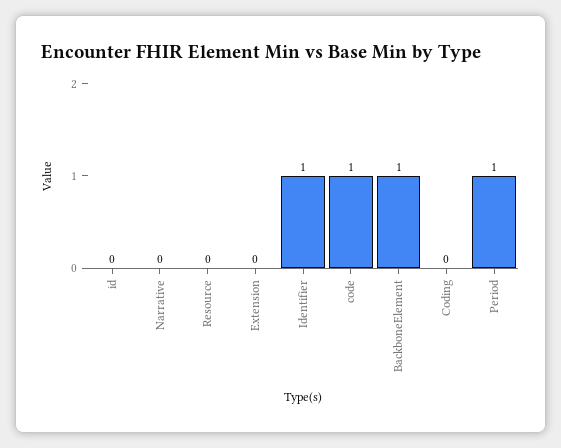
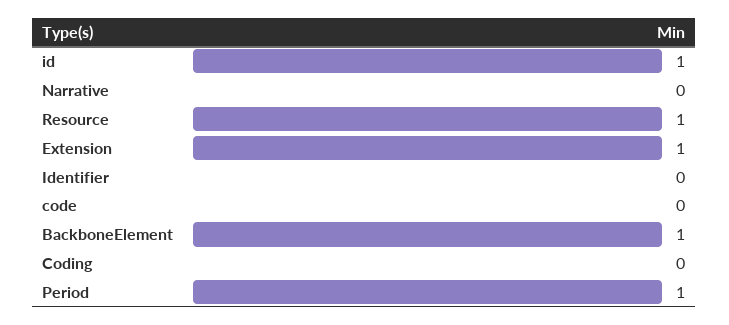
id: 0 -> 1
Resource: 0 -> 1
Extension: 0 -> 1
Identifier: 1 -> 0
code: 1 -> 0

